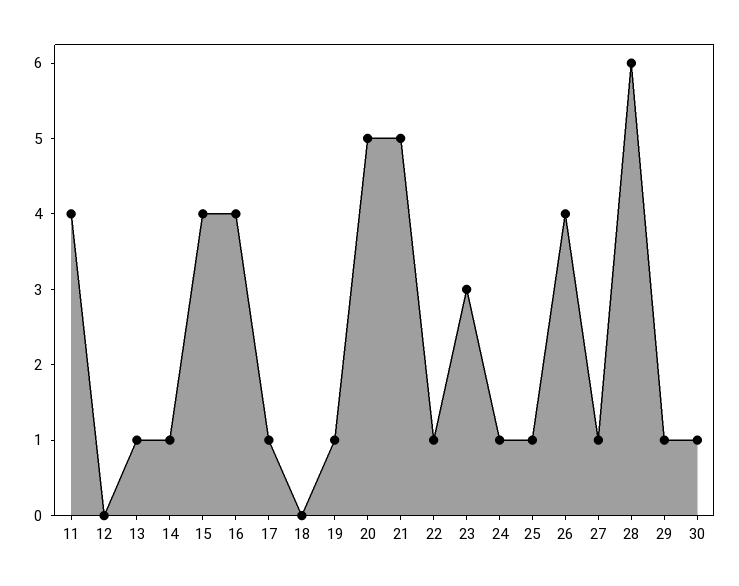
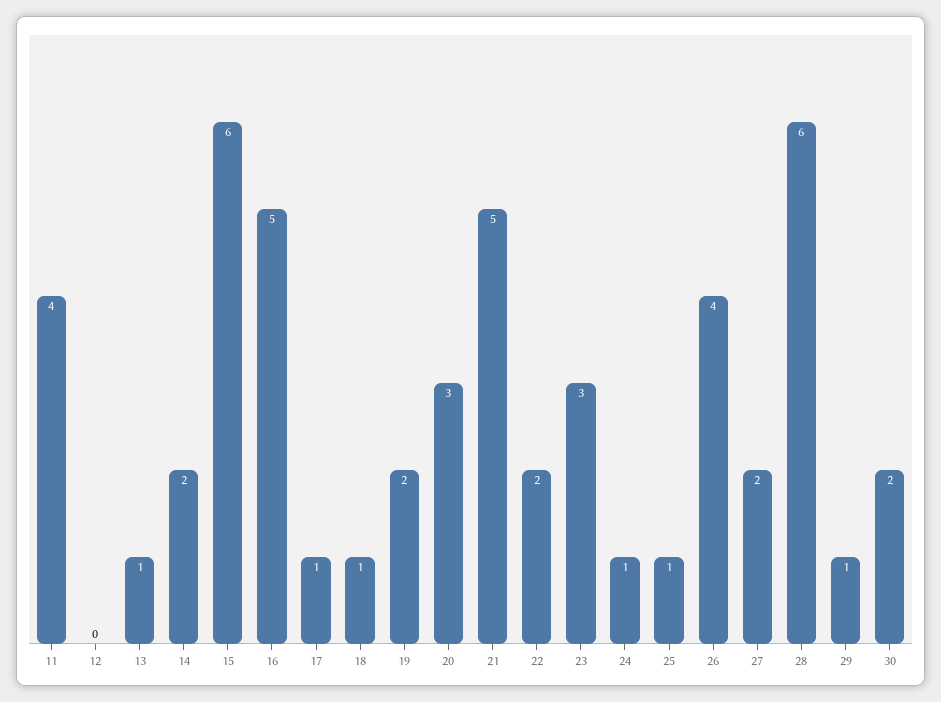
14: 1 -> 2
15: 4 -> 6
16: 4 -> 5
18: 0 -> 1
19: 1 -> 2
20: 5 -> 3
22: 1 -> 2
27: 1 -> 2
30: 1 -> 2

